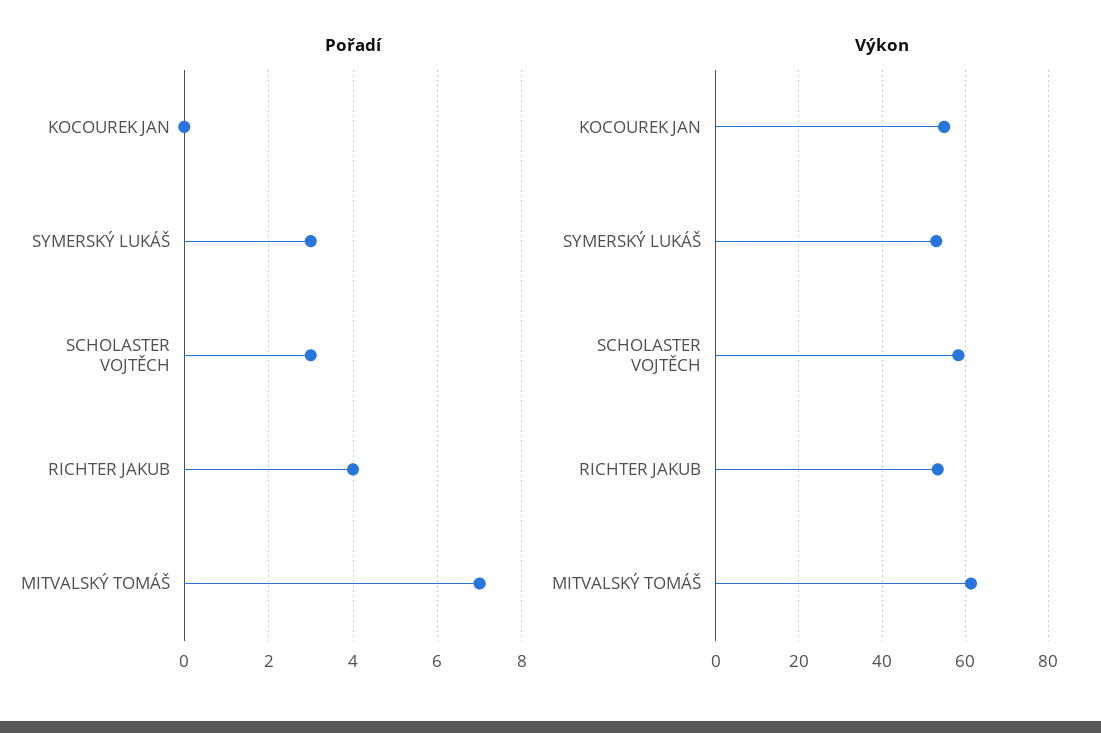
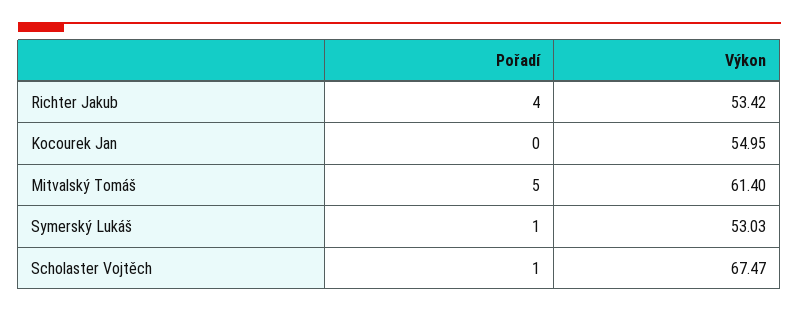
Pořadí, SYMERSKÝ LUKÁŠ: 3 -> 1
Pořadí, SCHOLASTER VOJTĚCH: 3 -> 1
Pořadí, MITVALSKÝ TOMÁŠ: 7 -> 5
Výkon, SCHOLASTER VOJTĚCH: 58 -> 67.47

